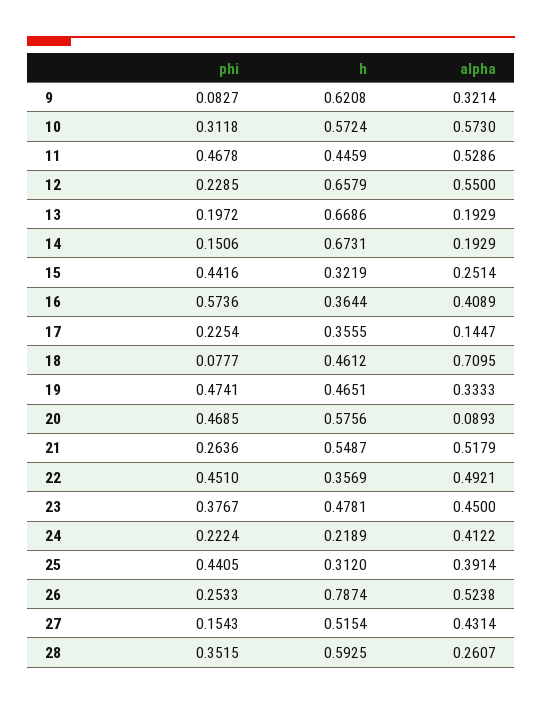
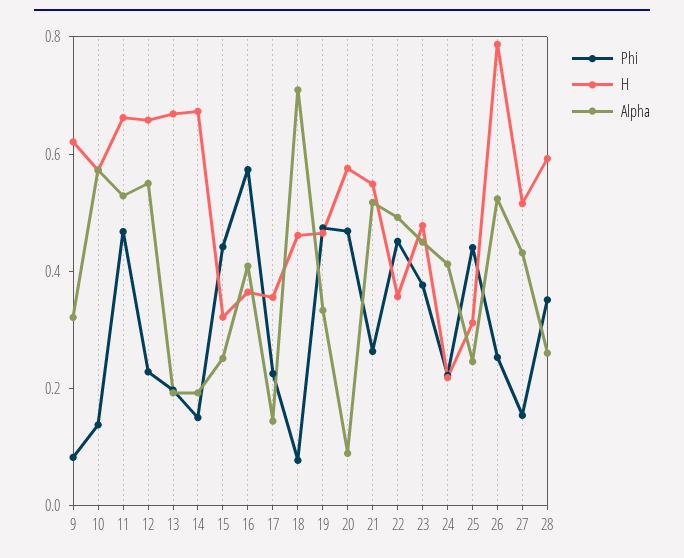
phi, 10: 0.3118 -> 0.15
h, 11: 0.4459 -> 0.65
alpha, 25: 0.3914 -> 0.25

